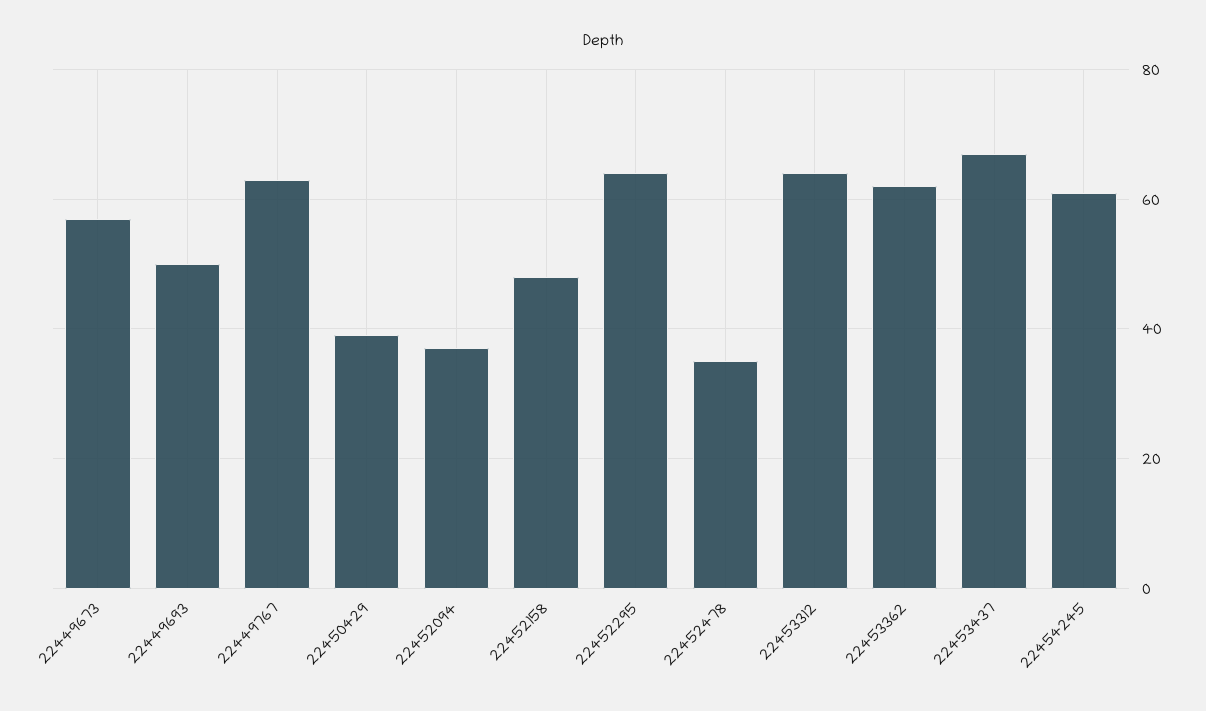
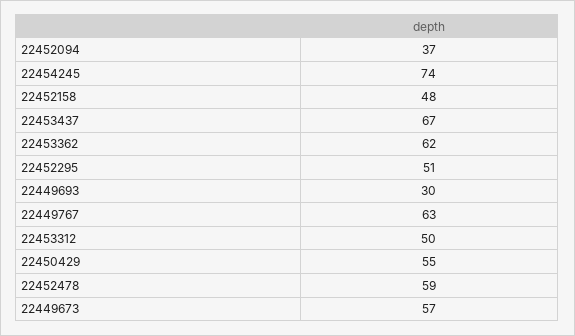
22449693: 50 -> 30
22450429: 40 -> 55
22452295: 65 -> 51
22452478: 35 -> 59
22453312: 65 -> 50
22454245: 60 -> 74

